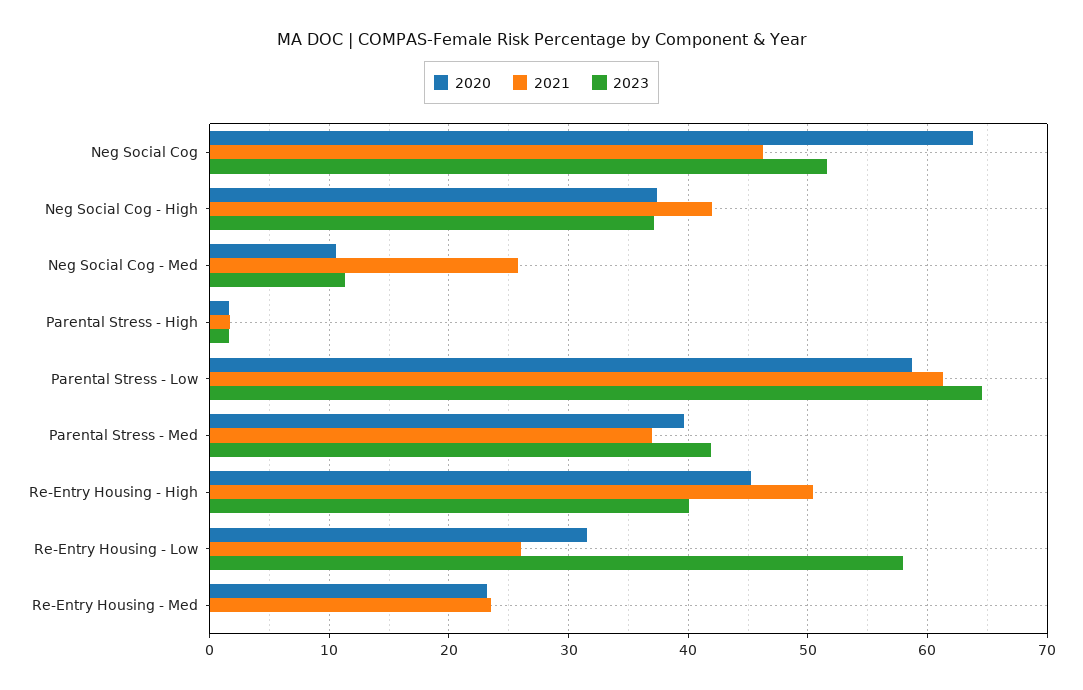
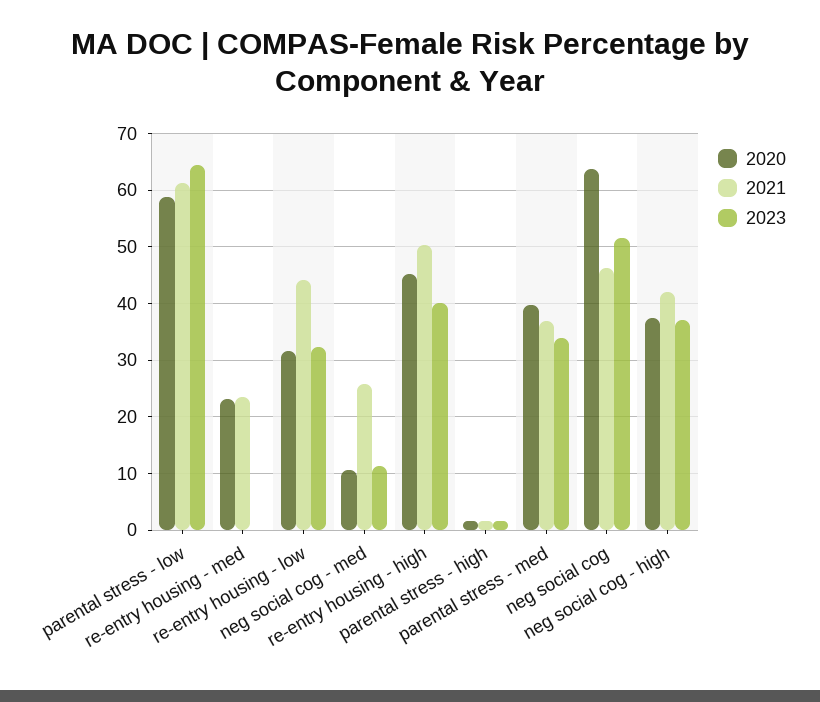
2023, Parental Stress - Med: 42 -> 34
2021, Re-Entry Housing - Low: 26 -> 44
2023, Re-Entry Housing - Low: 58 -> 32

